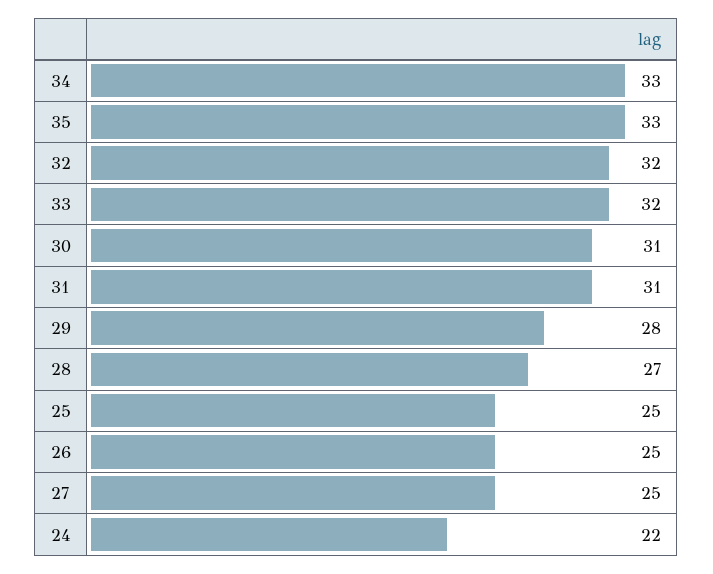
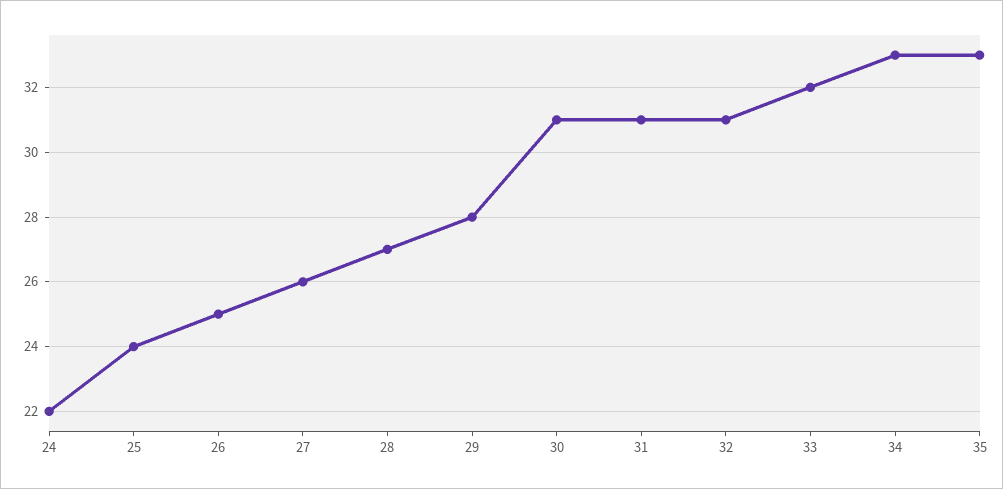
32: 32 -> 31
25: 25 -> 24
27: 25 -> 26

